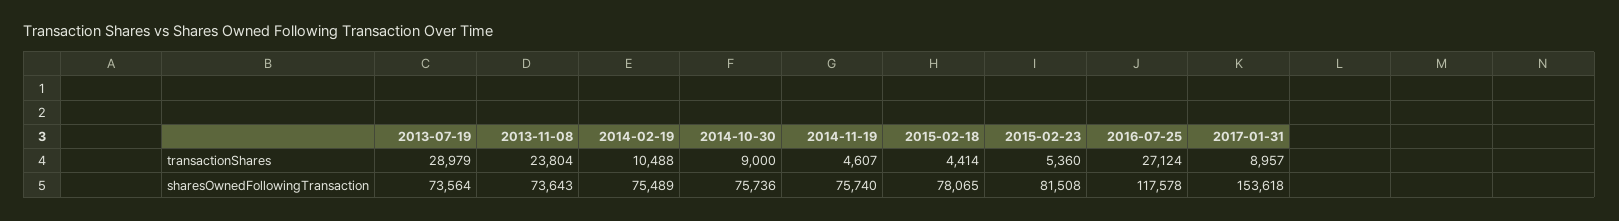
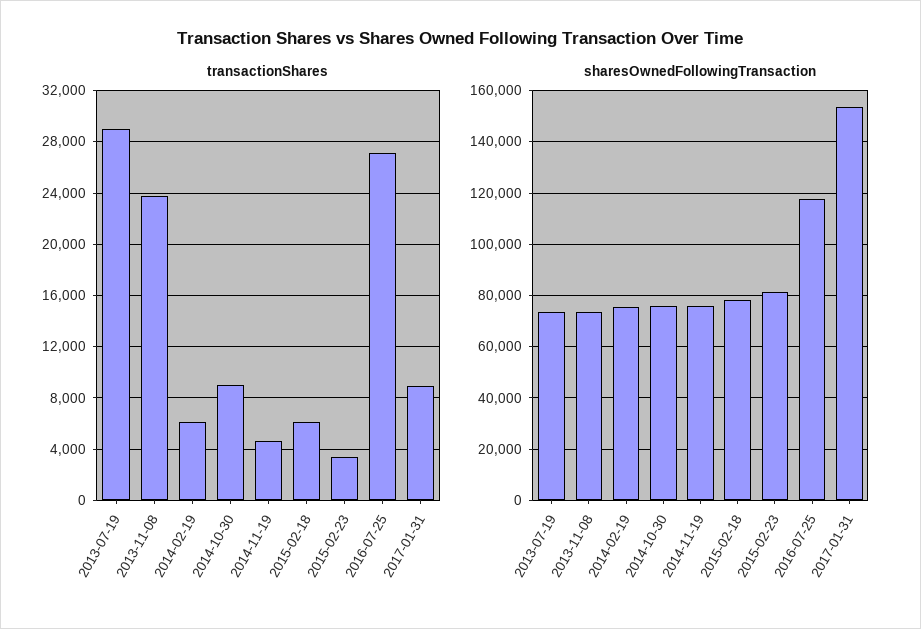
transactionShares, 2014-02-19: 10488 -> 6000
transactionShares, 2015-02-18: 4414 -> 6000
transactionShares, 2015-02-23: 5360 -> 3500

